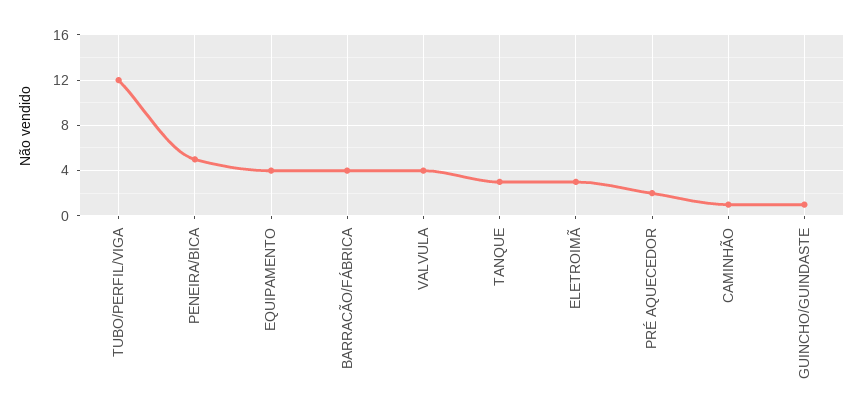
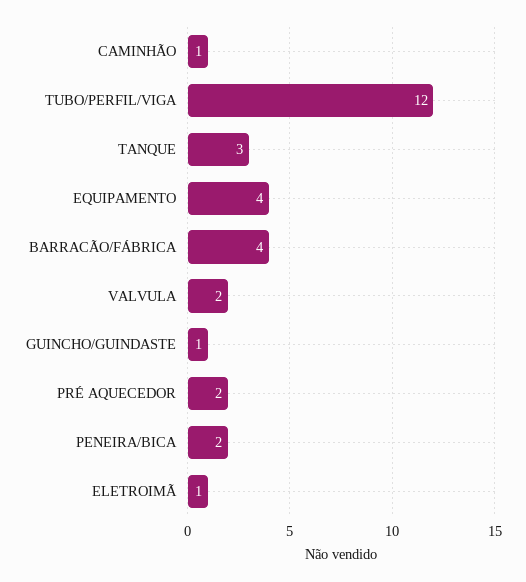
PENEIRA/BICA: 5 -> 2
VALVULA: 4 -> 2
ELETROIMÃ: 3 -> 1

